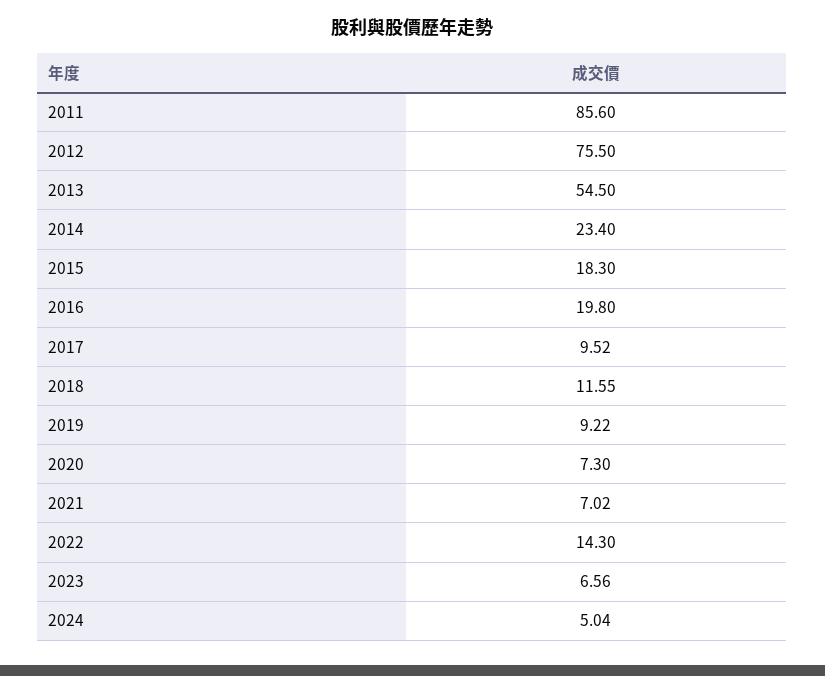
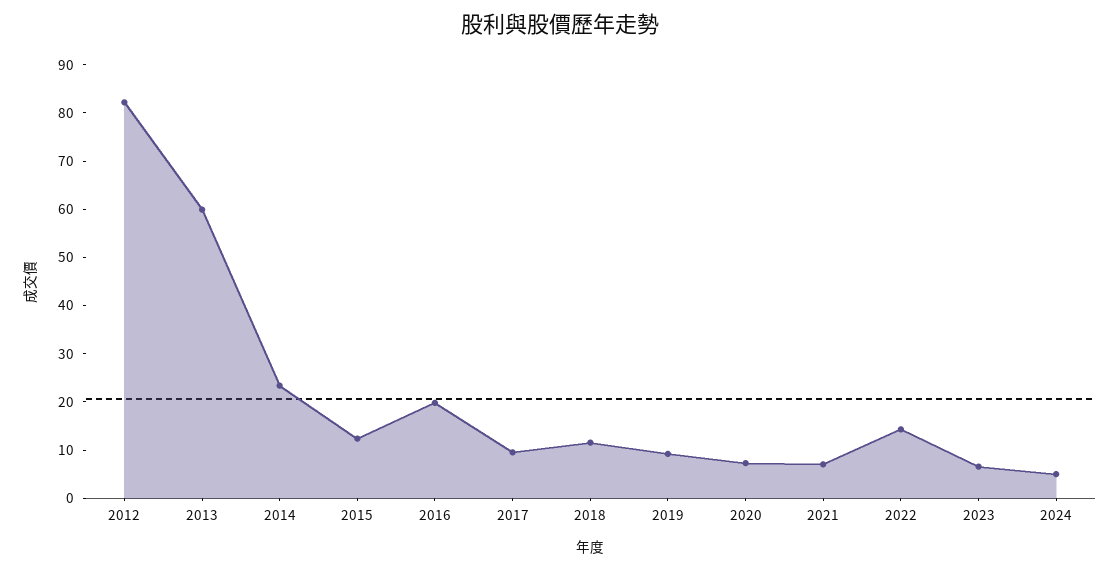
2011: 85.6 -> none
2012: 75.5 -> 82
2013: 54.5 -> 60
2015: 18.3 -> 12

